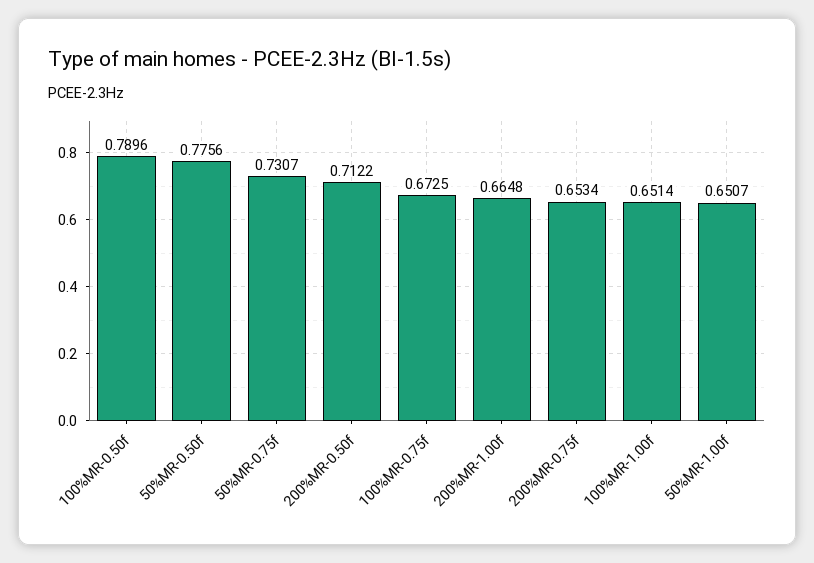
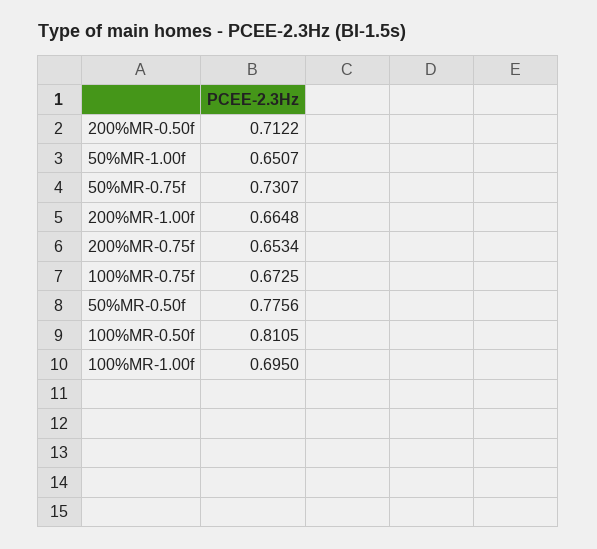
100%MR-0.50f: 0.7896 -> 0.8105
100%MR-1.00f: 0.6514 -> 0.695

